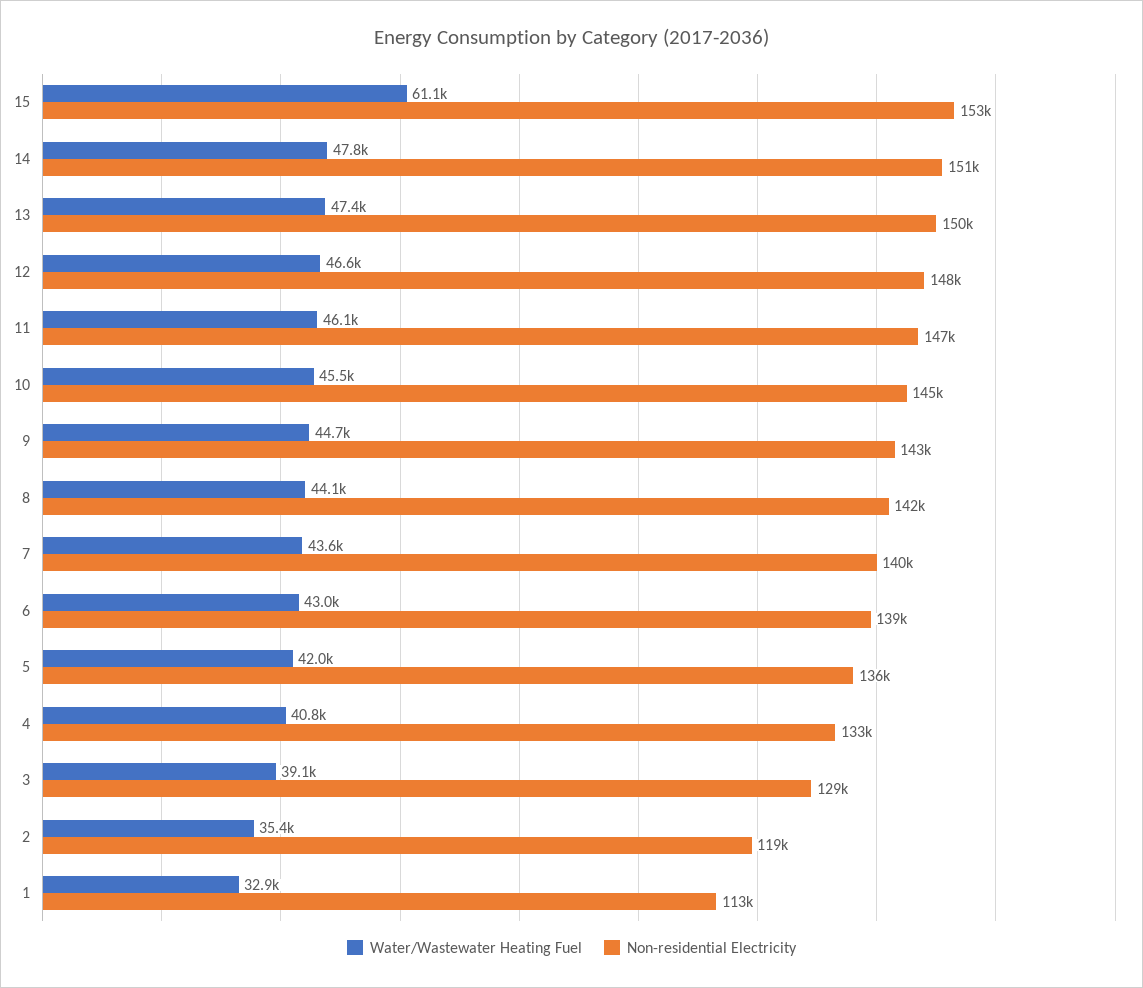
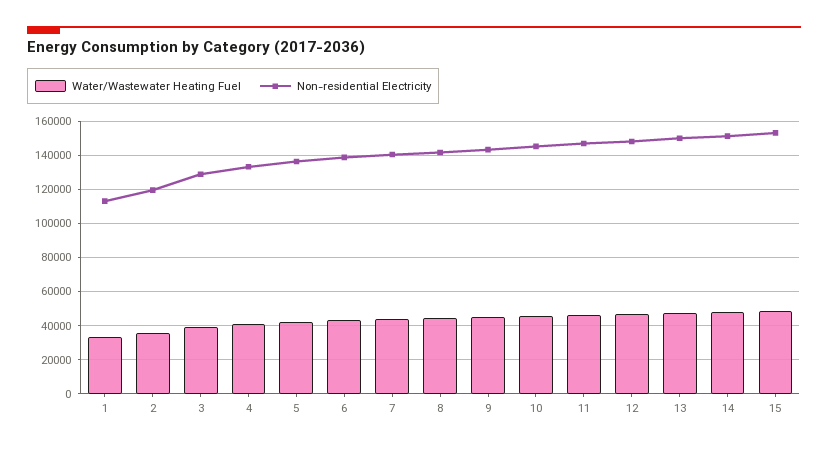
Water/Wastewater Heating Fuel, 15: 61100 -> 50000

